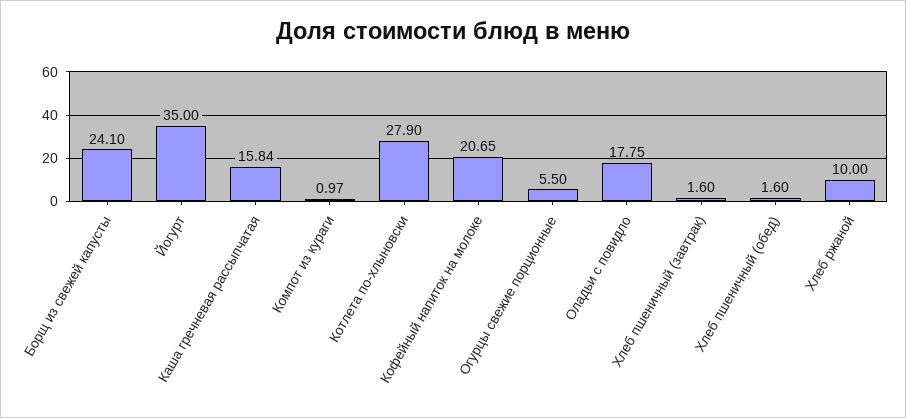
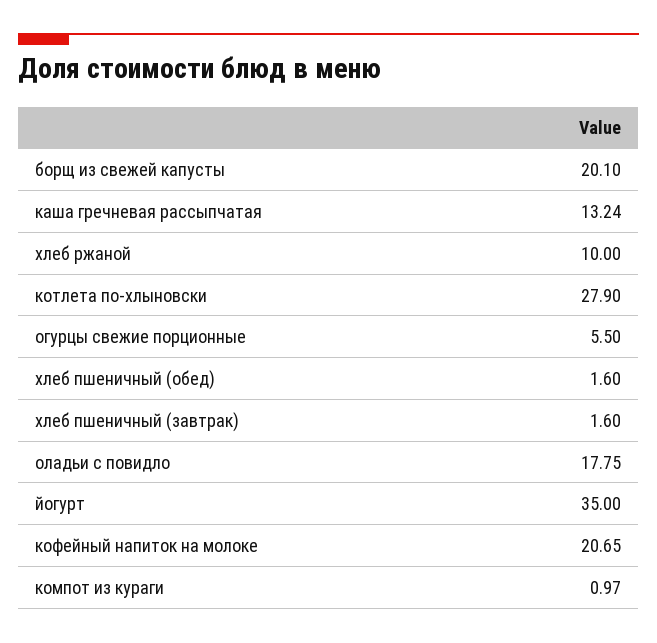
Борщ из свежей капусты: 24.1 -> 20.1
Каша гречневая рассыпчатая: 15.84 -> 13.24

